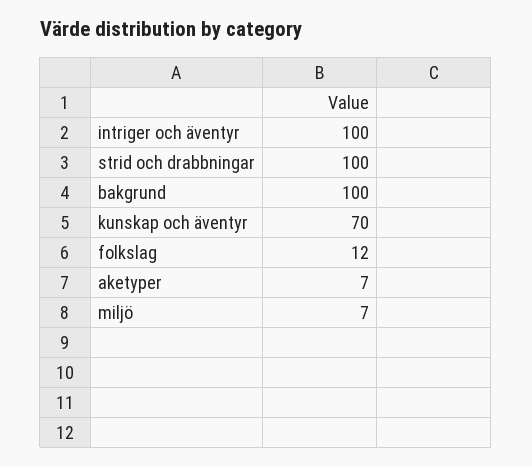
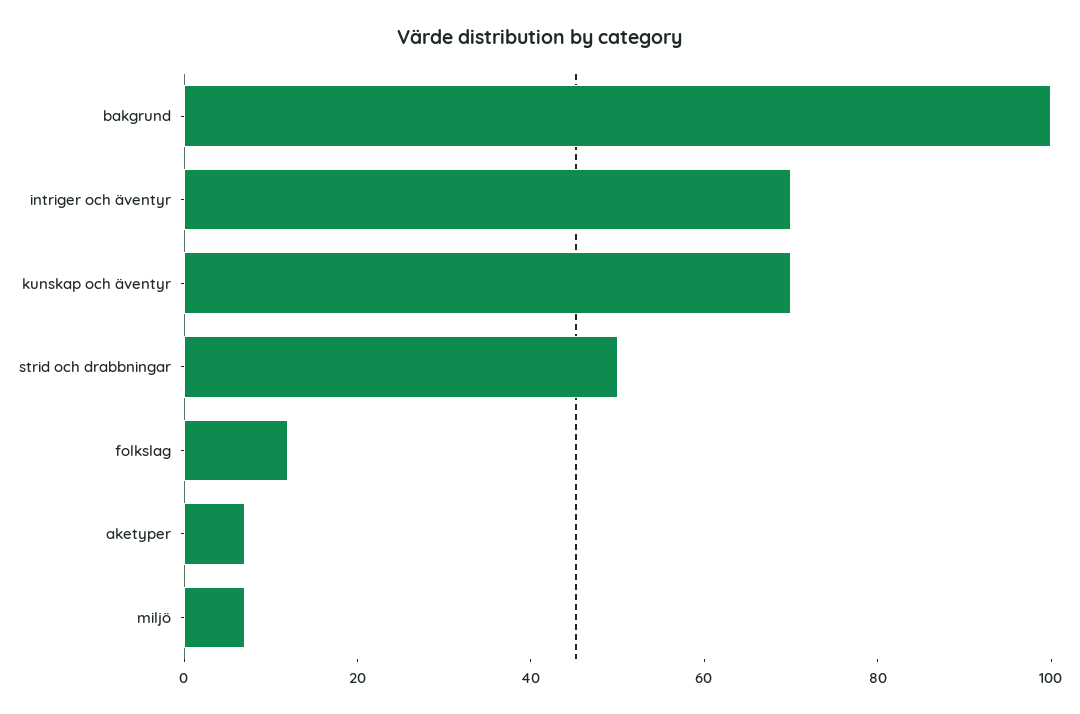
intriger och äventyr: 100 -> 70
strid och drabbningar: 100 -> 50

